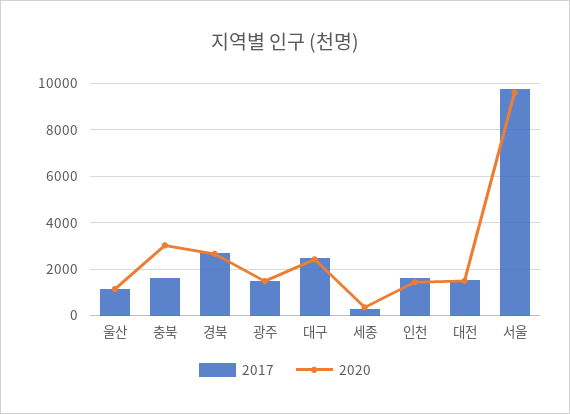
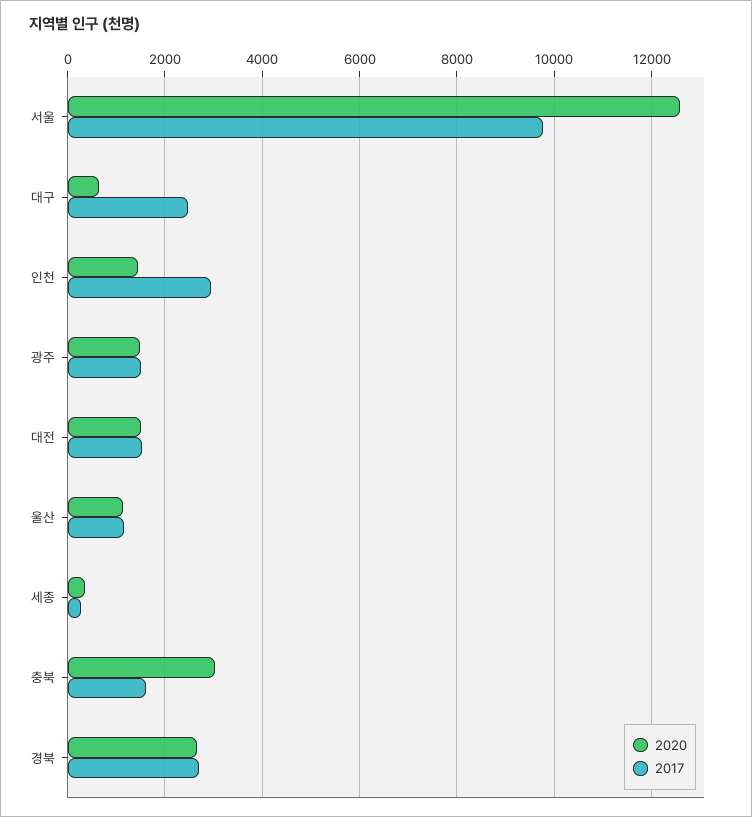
2020, 대구: 2500 -> 600
2017, 인천: 1500 -> 3000
2020, 서울: 9500 -> 12600

